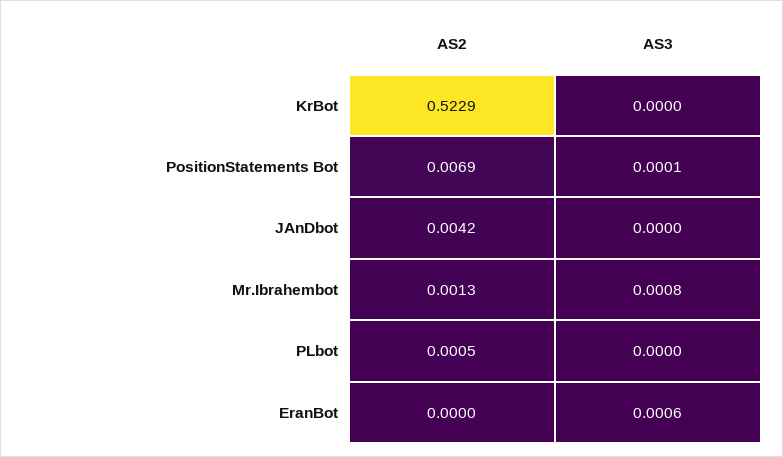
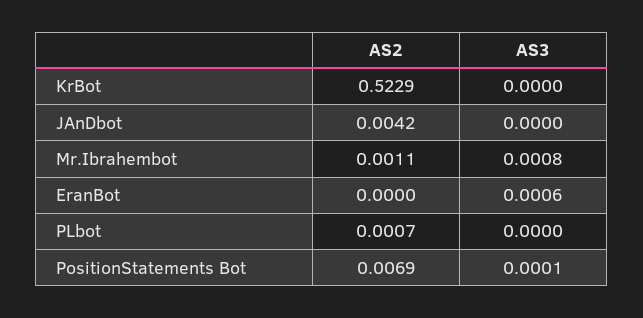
AS2, Mr.Ibrahembot: 0.0013 -> 0.0011
AS2, PLbot: 0.0005 -> 0.0007

